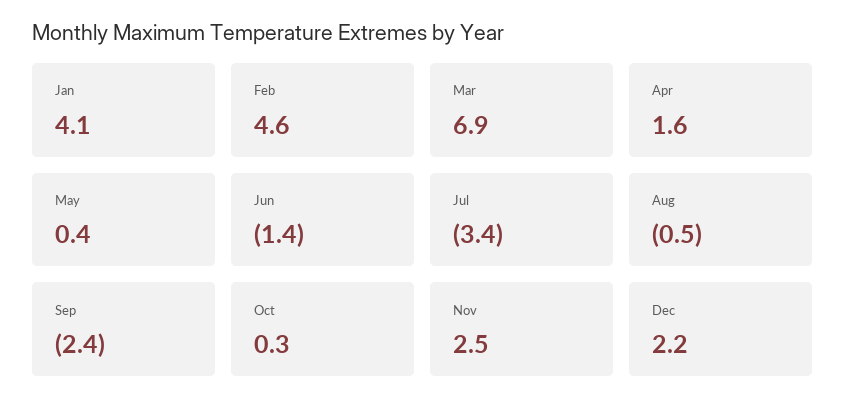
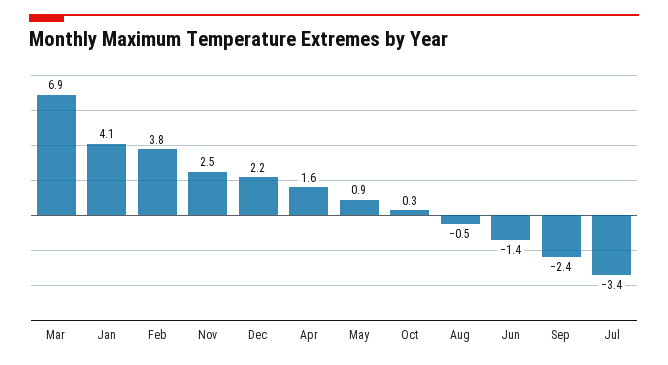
Feb: 4.6 -> 3.8
May: 0.4 -> 0.9

